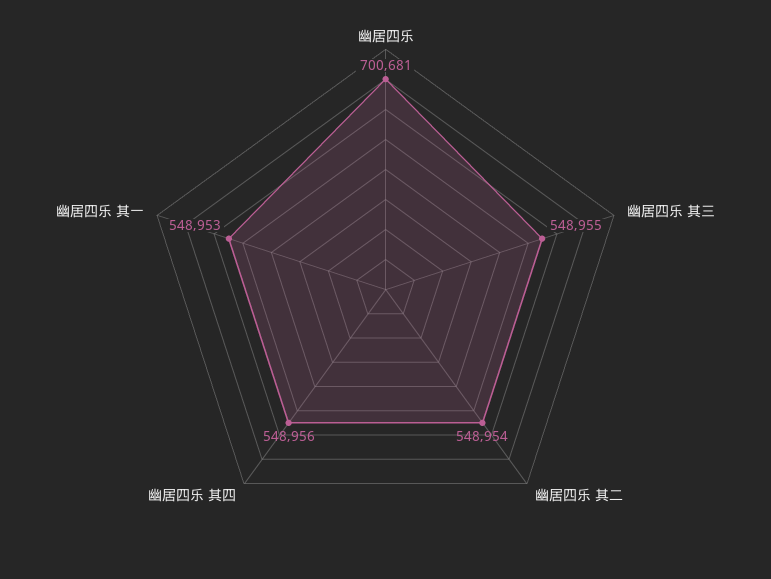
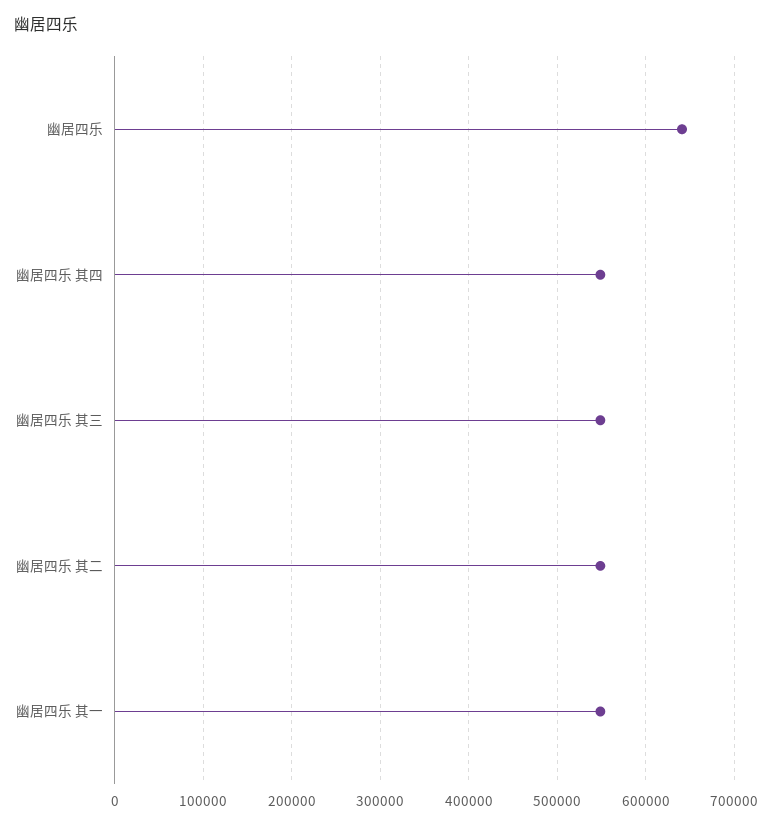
幽居四乐: 700681 -> 640000

